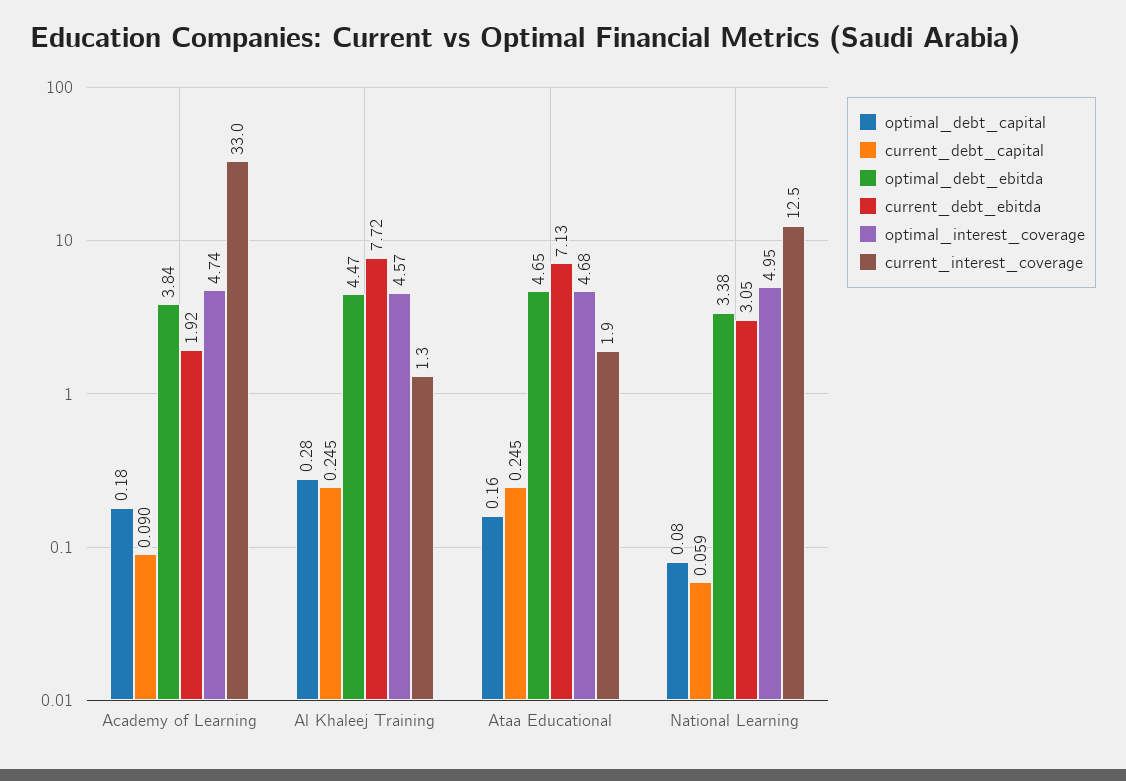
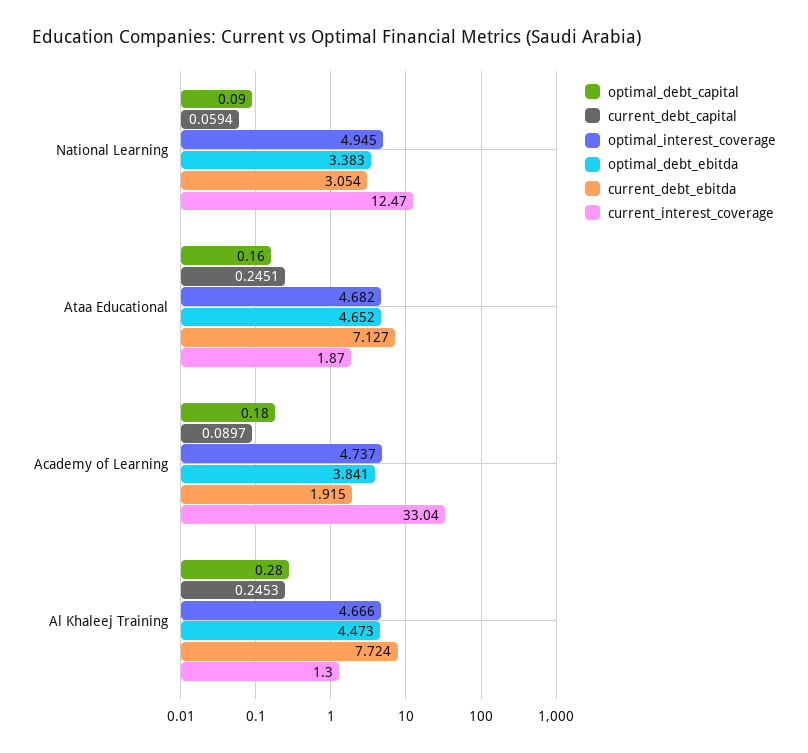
optimal_interest_coverage, Al Khaleej Training: 4.57 -> 4.666
optimal_debt_capital, National Learning: 0.08 -> 0.09

